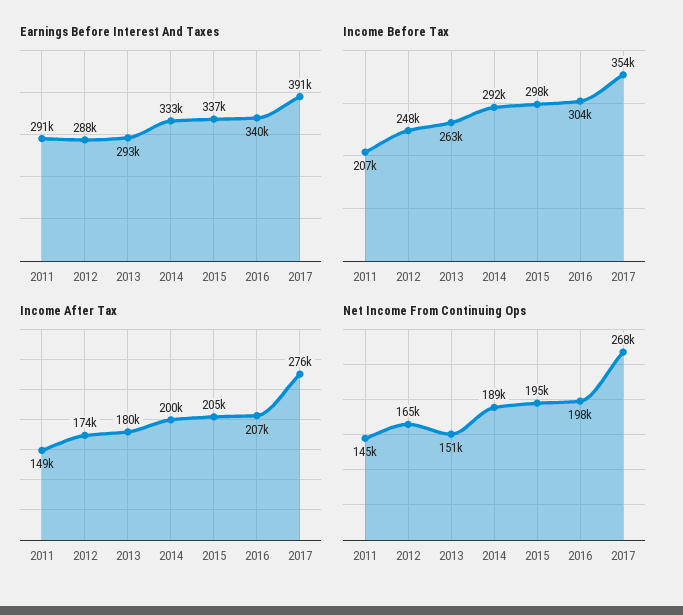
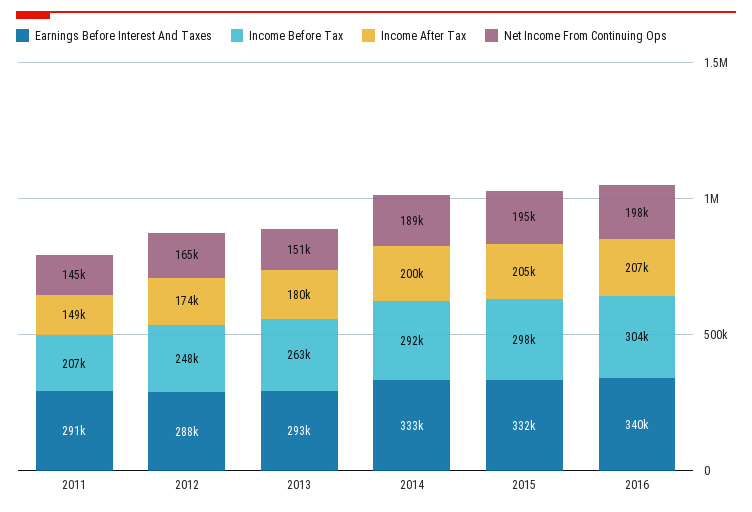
Earnings Before Interest And Taxes, 2015: 337000 -> 332000
Earnings Before Interest And Taxes, 2017: 391000 -> none
Income Before Tax, 2017: 354000 -> none
Income After Tax, 2017: 276000 -> none
Net Income From Continuing Ops, 2017: 268000 -> none

